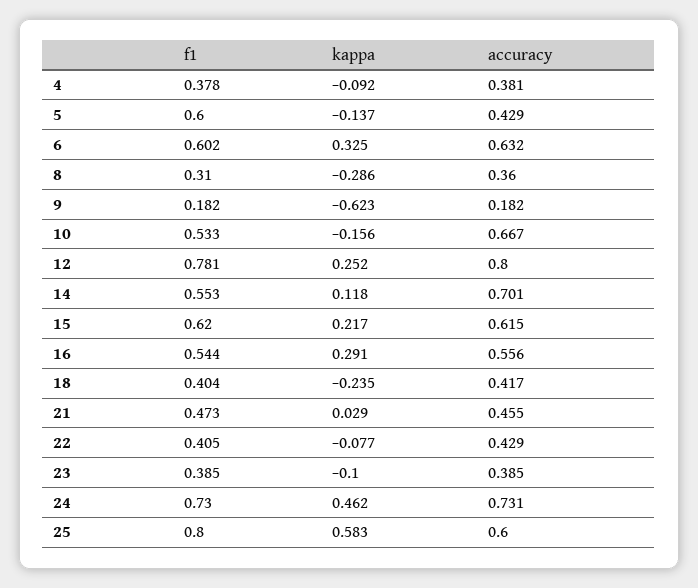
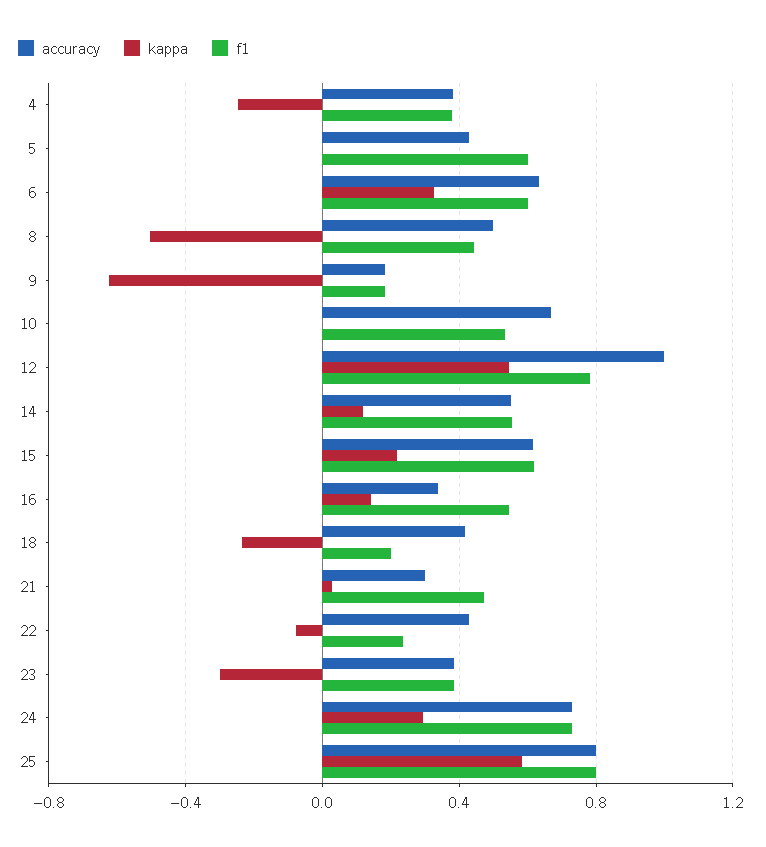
kappa, 4: -0.092 -> -0.25
kappa, 5: -0.137 -> 0
f1, 8: 0.31 -> 0.45
kappa, 8: -0.286 -> -0.5
accuracy, 8: 0.36 -> 0.5
kappa, 10: -0.156 -> 0
kappa, 12: 0.252 -> 0.55
accuracy, 12: 0.8 -> 1
accuracy, 14: 0.701 -> 0.55
kappa, 16: 0.291 -> 0.15
accuracy, 16: 0.556 -> 0.35
f1, 18: 0.404 -> 0.2
accuracy, 21: 0.455 -> 0.3
f1, 22: 0.405 -> 0.25
kappa, 23: -0.1 -> -0.3
kappa, 24: 0.462 -> 0.3
accuracy, 25: 0.6 -> 0.8

